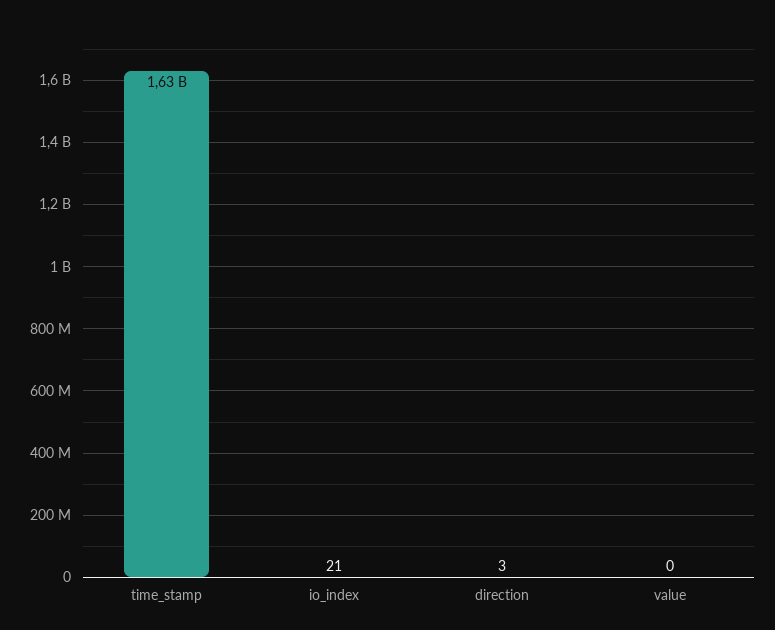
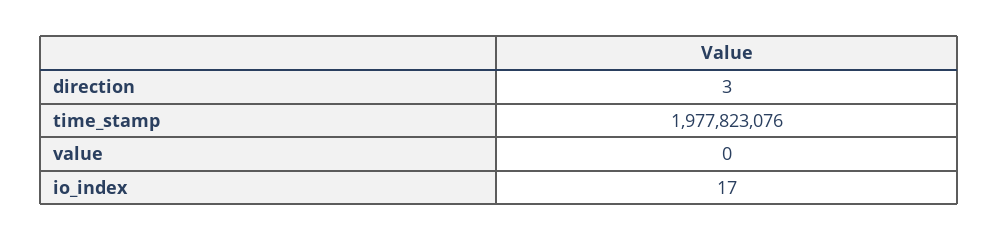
time_stamp: 1630000000 -> 1977823076
io_index: 21 -> 17

